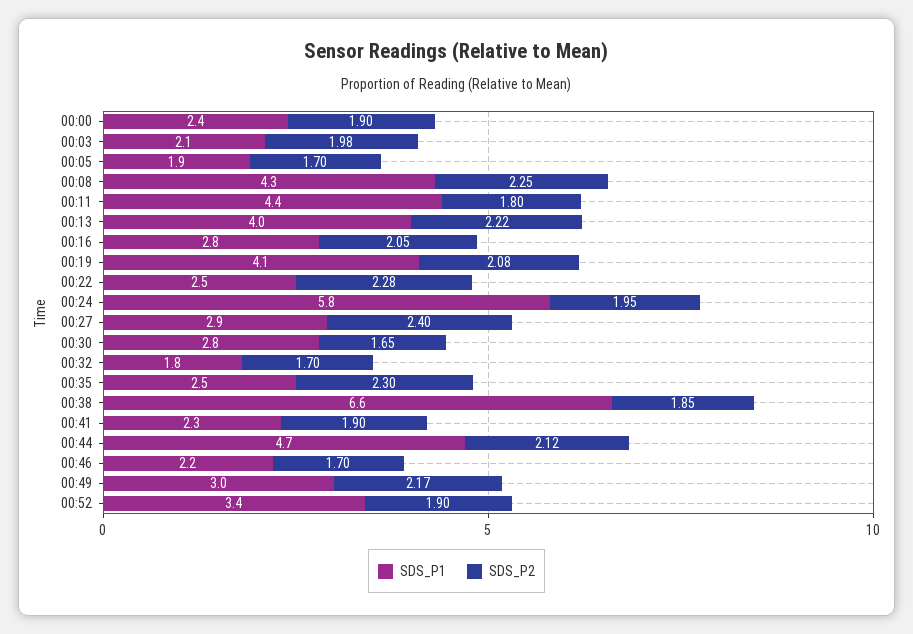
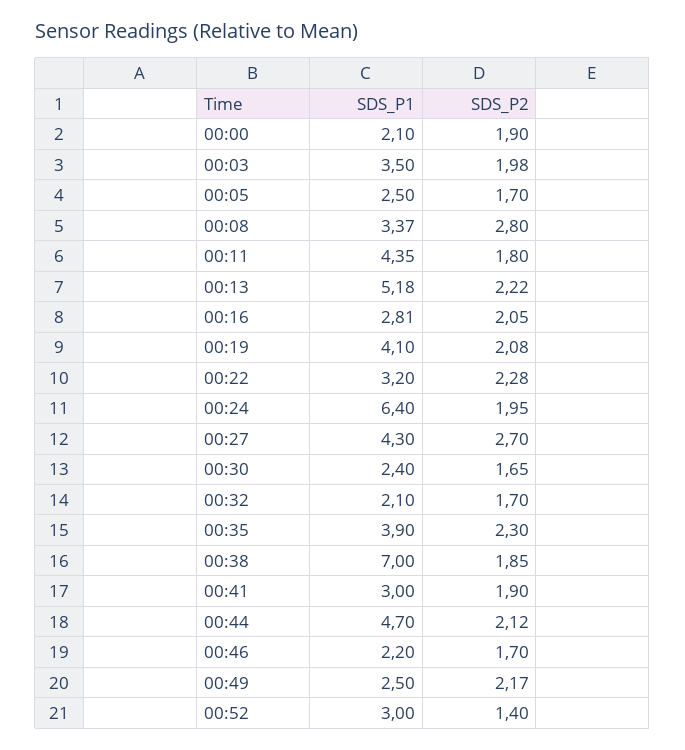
SDS_P1, 00:00: 2.4 -> 2.1
SDS_P1, 00:03: 2.1 -> 3.5
SDS_P1, 00:05: 1.9 -> 2.5
SDS_P1, 00:08: 4.3 -> 3.37
SDS_P2, 00:08: 2.25 -> 2.8
SDS_P1, 00:13: 4 -> 5.18
SDS_P1, 00:22: 2.5 -> 3.2
SDS_P1, 00:24: 5.8 -> 6.4
SDS_P1, 00:27: 2.9 -> 4.3
SDS_P2, 00:27: 2.4 -> 2.7
SDS_P1, 00:30: 2.8 -> 2.4
SDS_P1, 00:32: 1.8 -> 2.1
SDS_P1, 00:35: 2.5 -> 3.9
SDS_P1, 00:38: 6.6 -> 7
SDS_P1, 00:41: 2.3 -> 3
SDS_P1, 00:49: 3 -> 2.5
SDS_P1, 00:52: 3.4 -> 3
SDS_P2, 00:52: 1.9 -> 1.4

